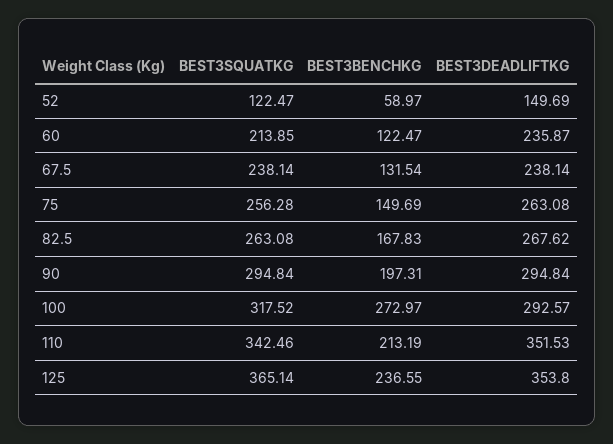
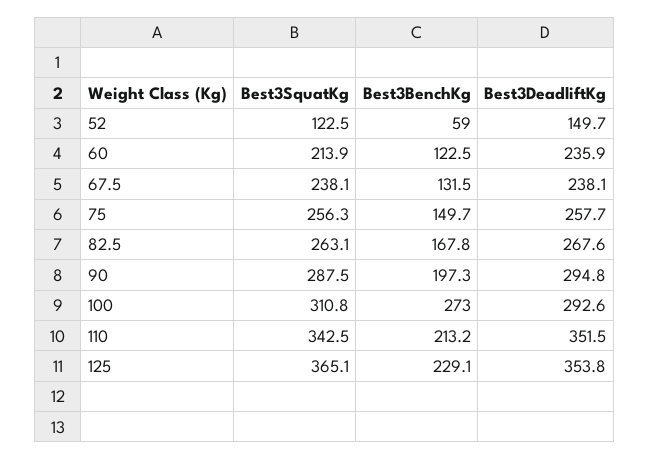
BEST3DEADLIFTKG, 75: 263.08 -> 257.7
BEST3SQUATKG, 90: 294.84 -> 287.5
BEST3SQUATKG, 100: 317.52 -> 310.8
BEST3BENCHKG, 125: 236.55 -> 229.1

